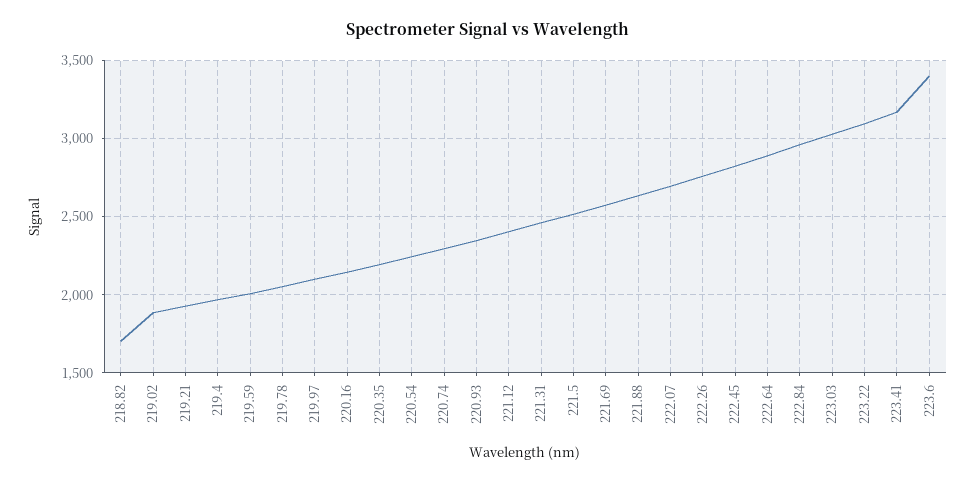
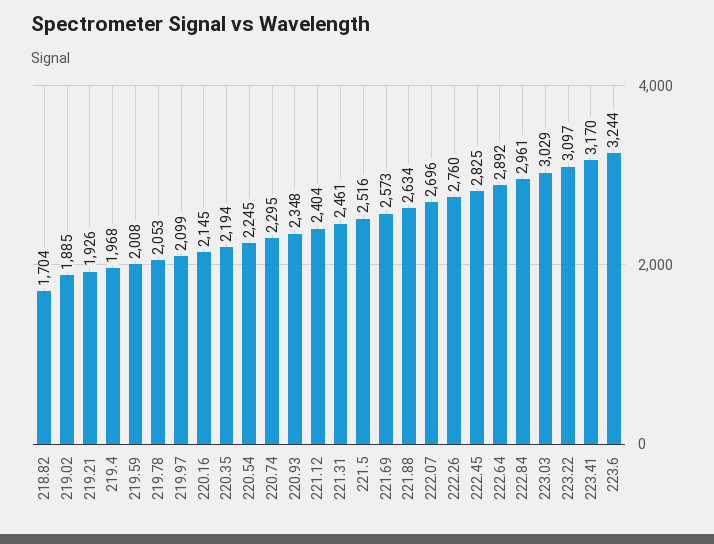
223.6: 3400 -> 3244

